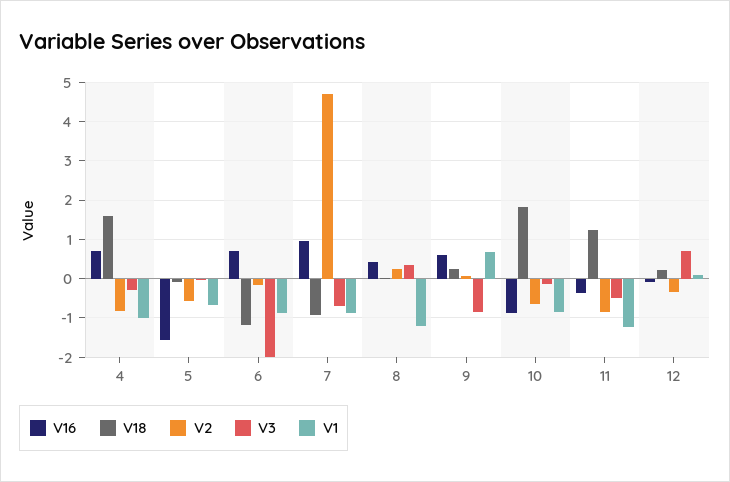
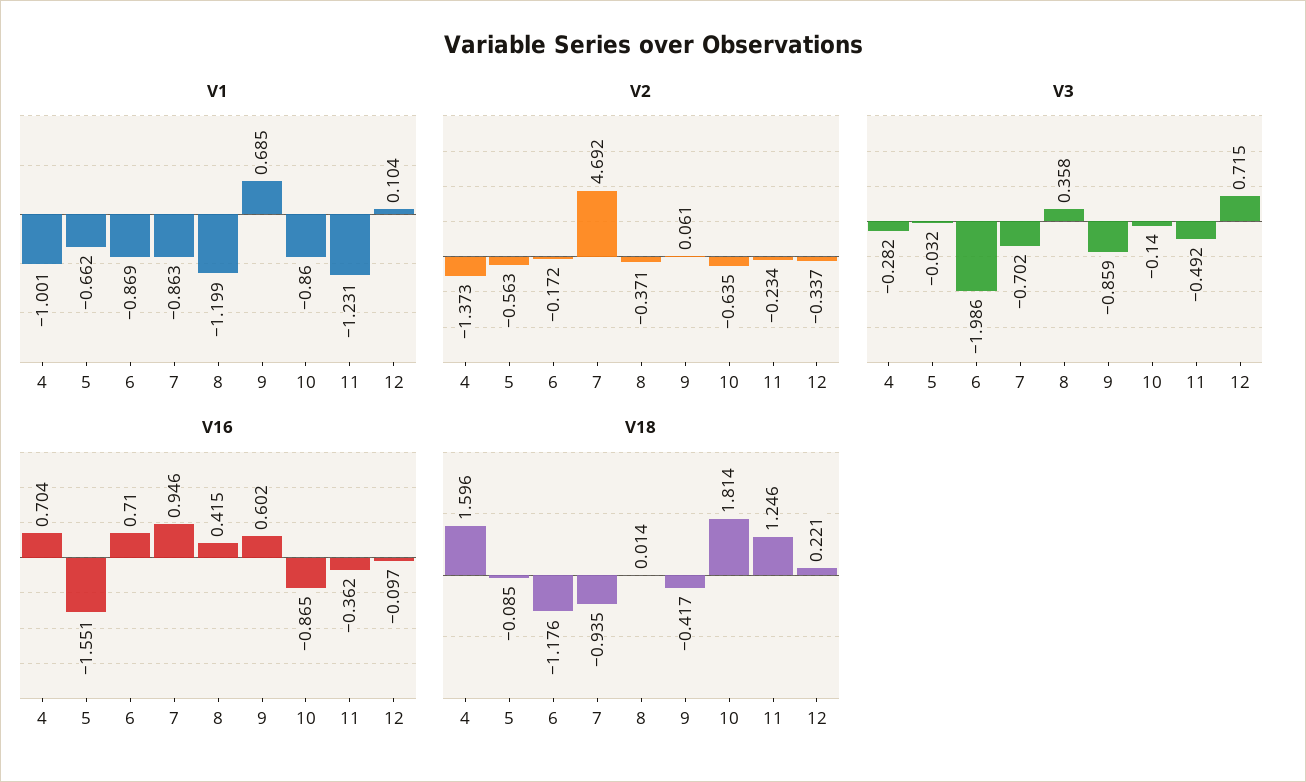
V2, 4: -0.8 -> -1.373
V2, 8: 0.2 -> -0.371
V18, 9: 0.2 -> -0.417
V2, 11: -0.8 -> -0.234

